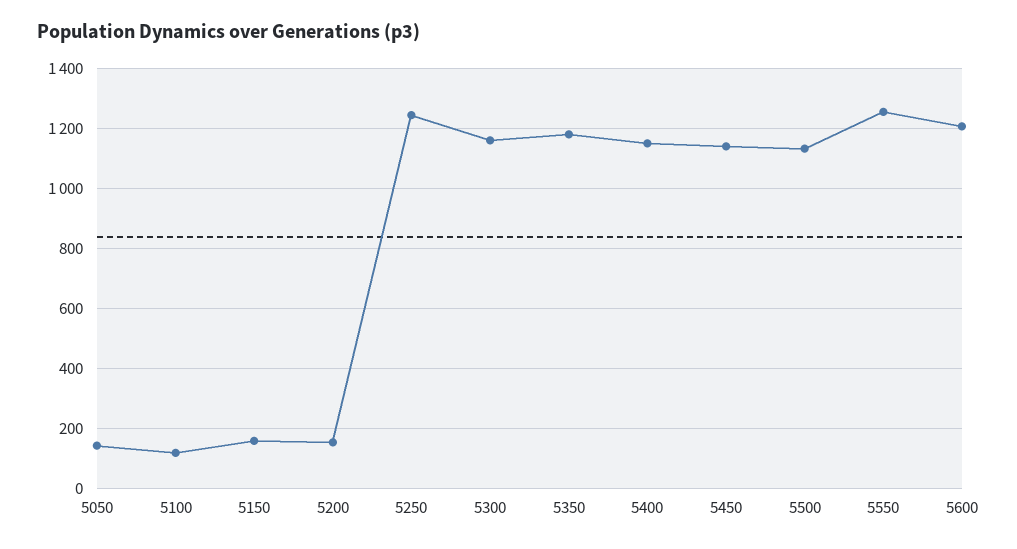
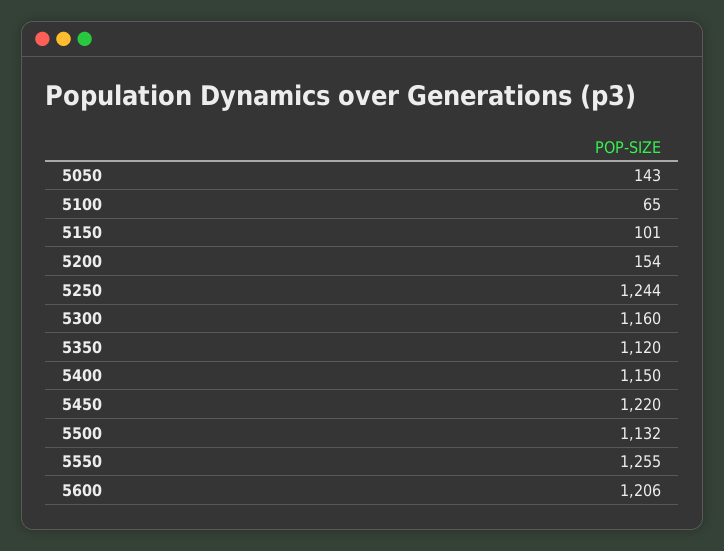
5100: 120 -> 65
5150: 160 -> 101
5350: 1180 -> 1120
5450: 1140 -> 1220

